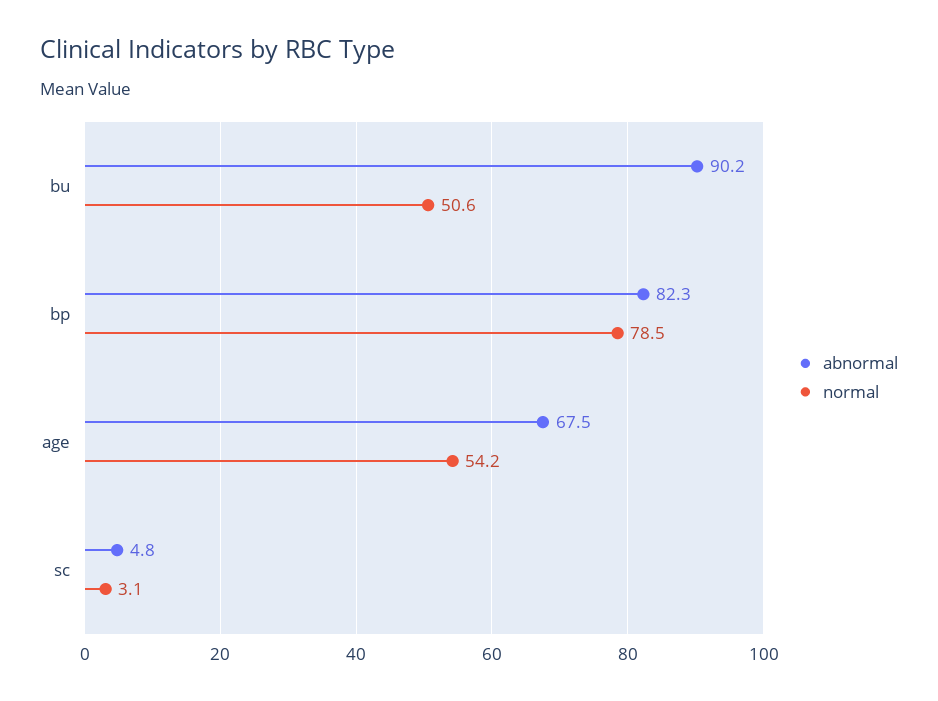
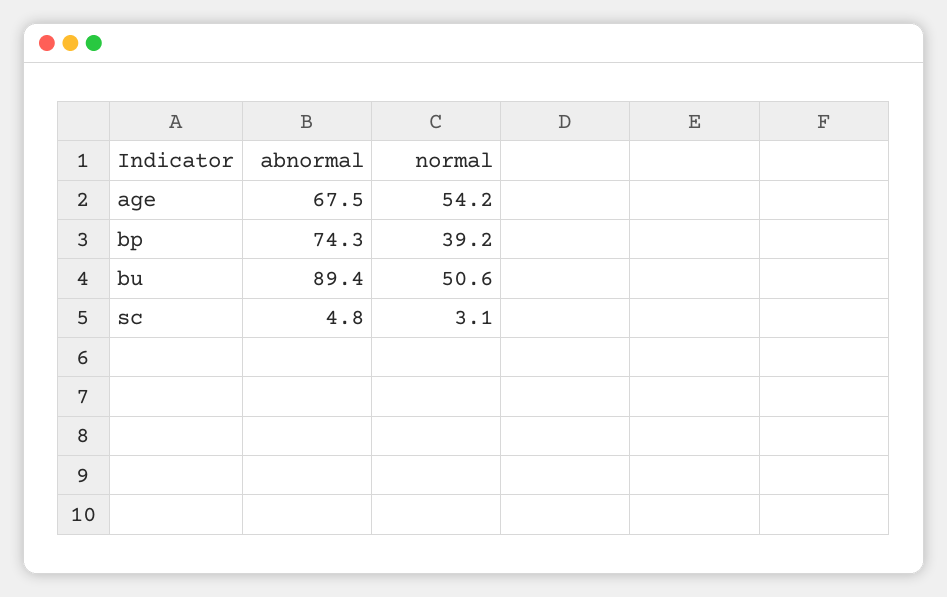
abnormal, bu: 90.2 -> 89.4
abnormal, bp: 82.3 -> 74.3
normal, bp: 78.5 -> 39.2

